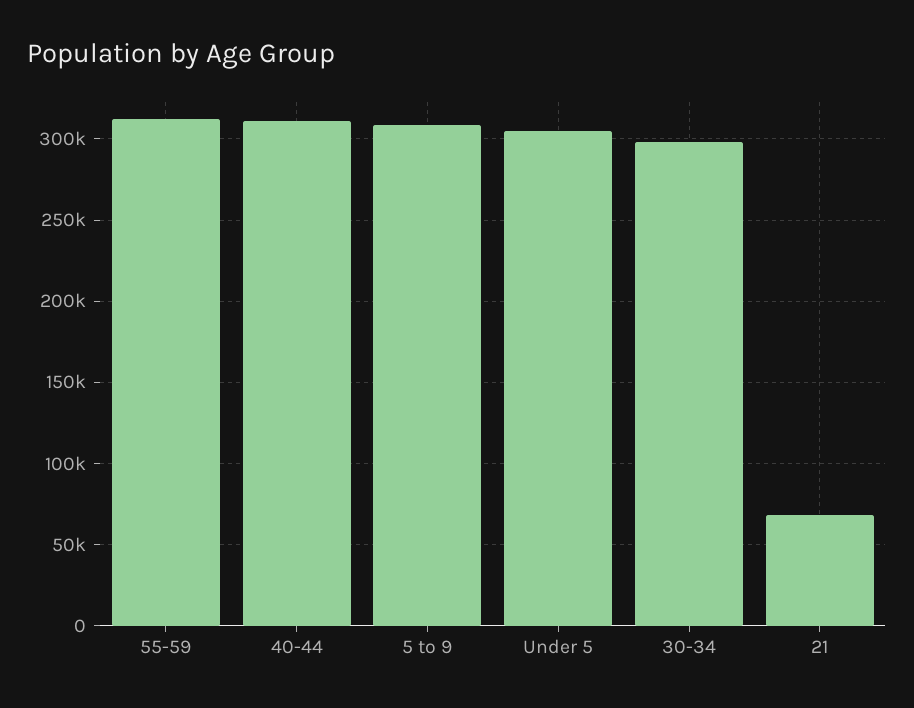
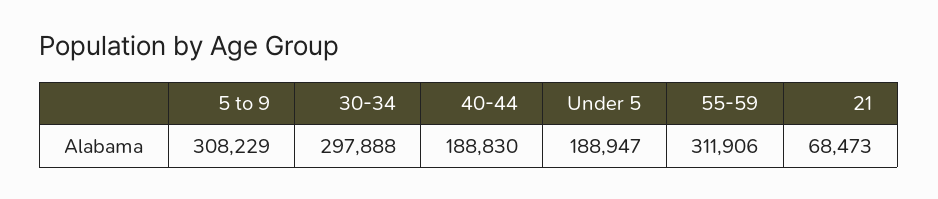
40-44: 310000 -> 188830
Under 5: 305000 -> 188947

